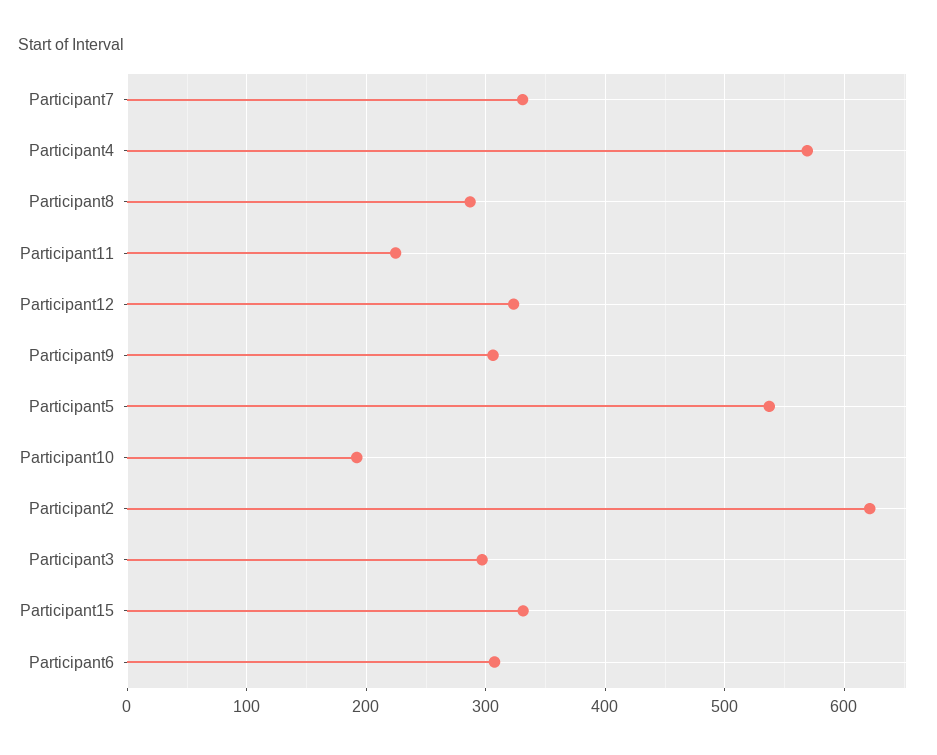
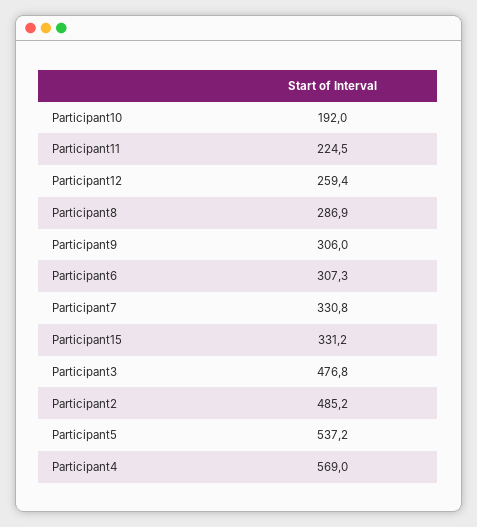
Participant12: 320 -> 259.4
Participant2: 620 -> 485.2
Participant3: 300 -> 476.8

